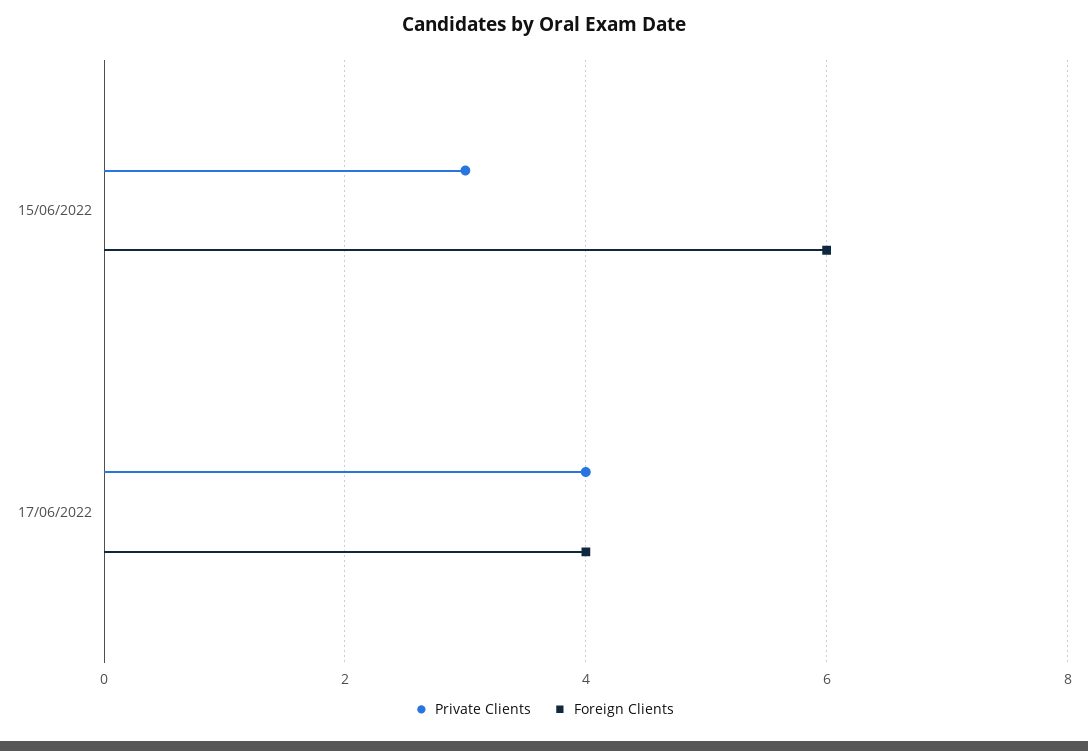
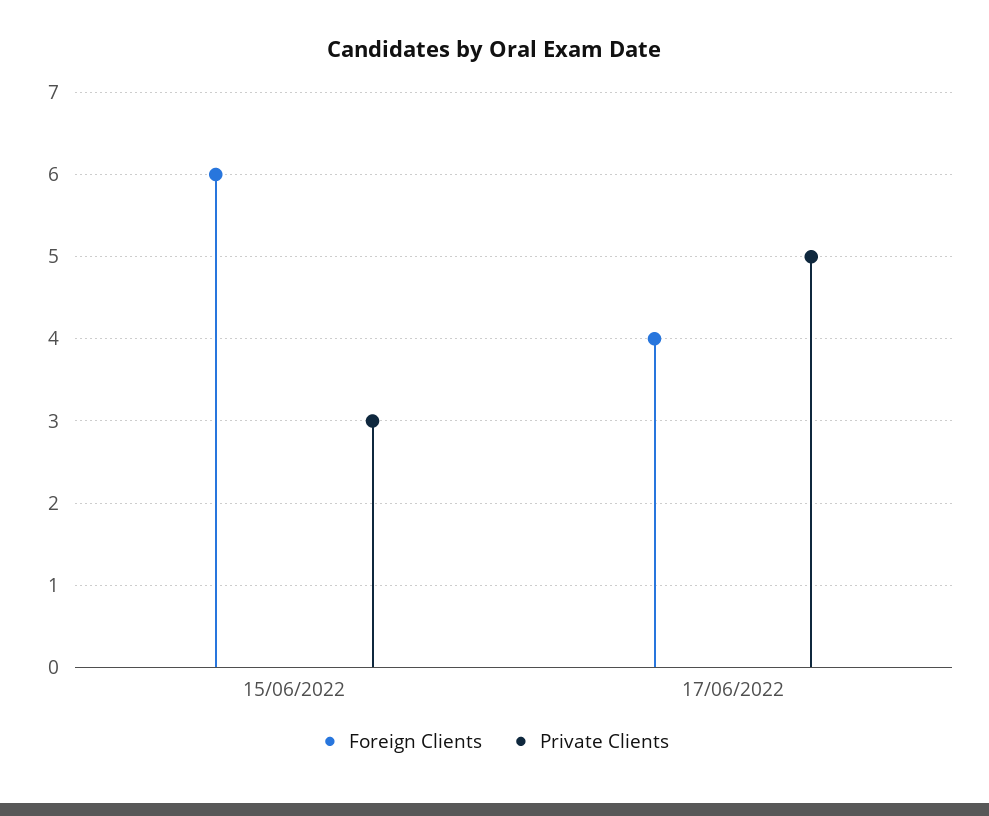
Private Clients, 17/06/2022: 4 -> 5

